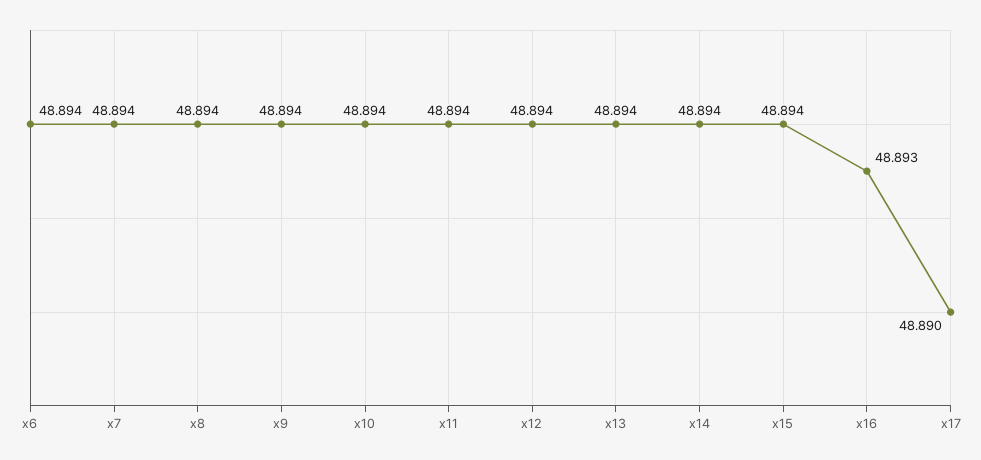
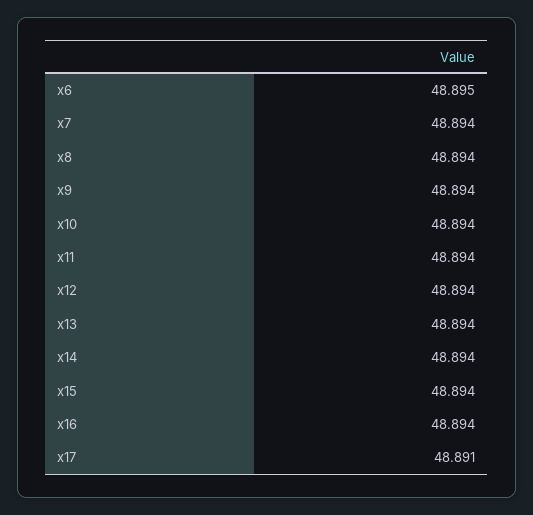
x6: 48.894 -> 48.895
x16: 48.893 -> 48.894
x17: 48.89 -> 48.891

